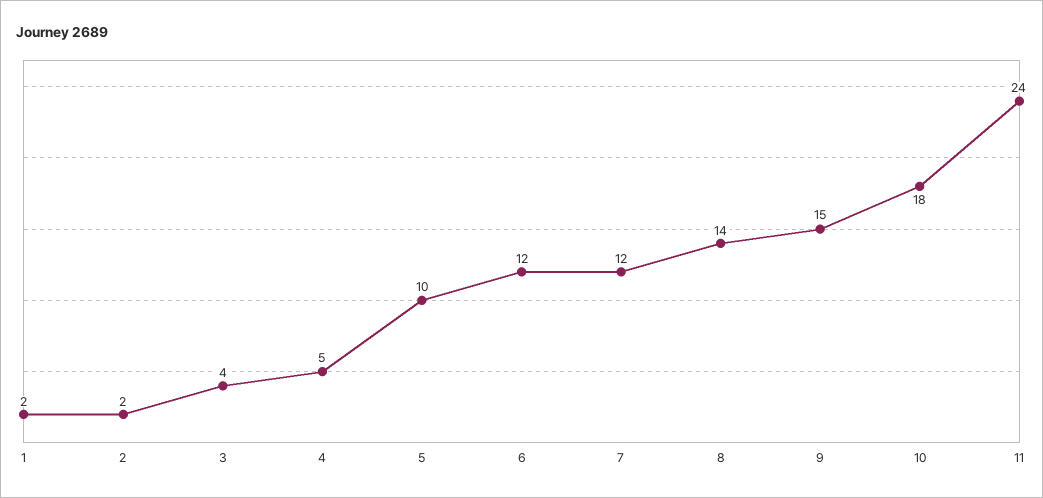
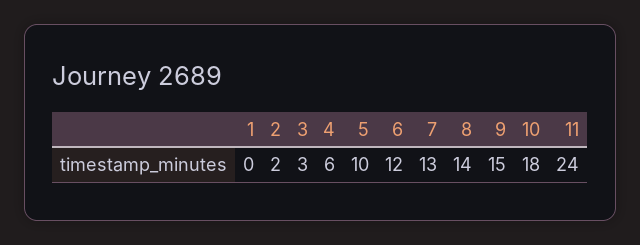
1: 2 -> 0
3: 4 -> 3
4: 5 -> 6
7: 12 -> 13

